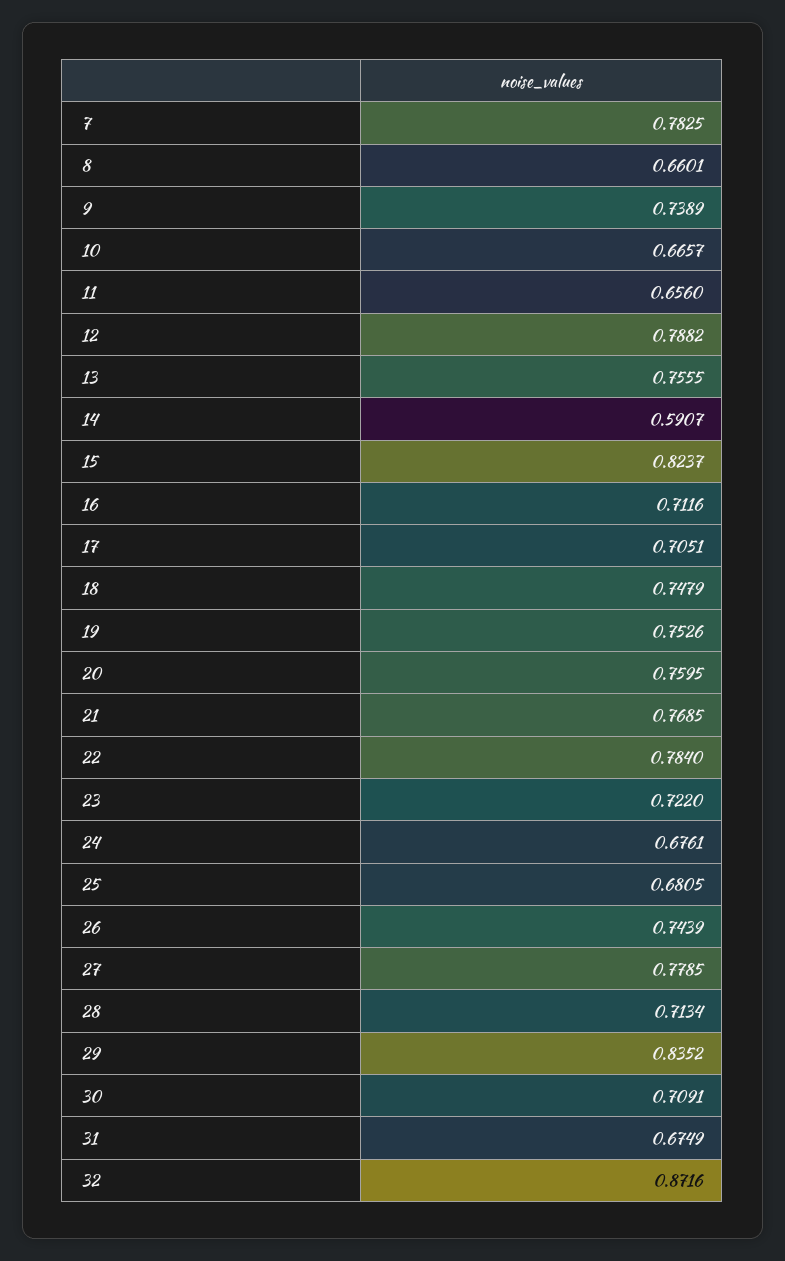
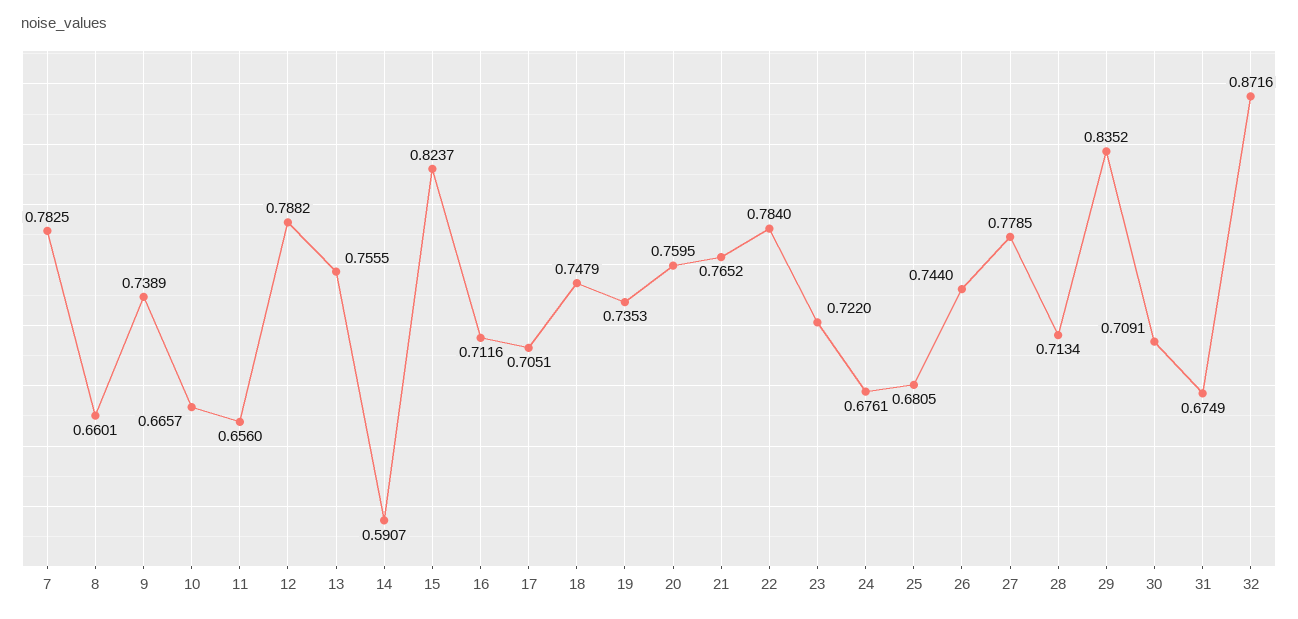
19: 0.7526 -> 0.7353
21: 0.7685 -> 0.7652
26: 0.7439 -> 0.744

